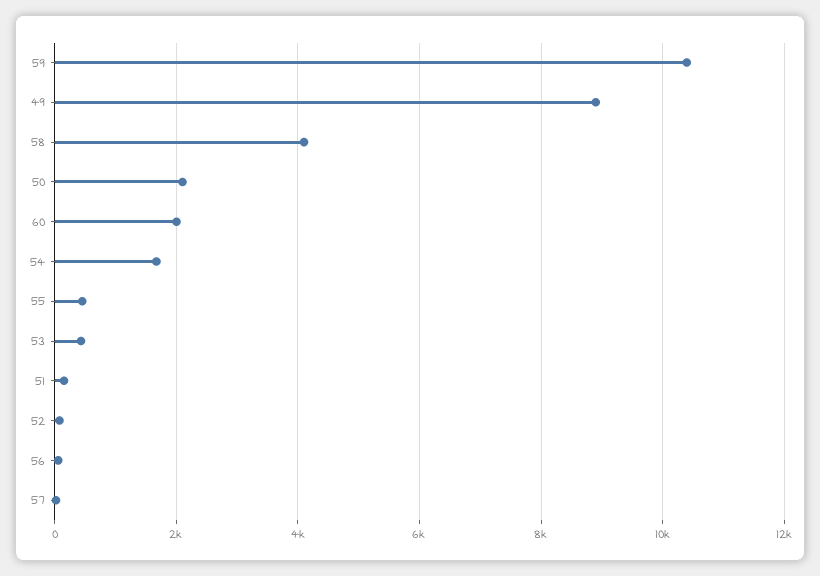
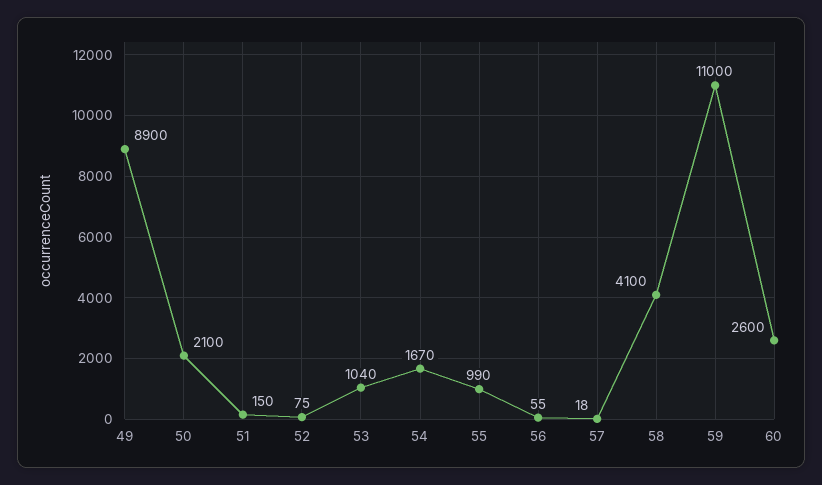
59: 10400 -> 11000
60: 2000 -> 2600
55: 400 -> 990
53: 400 -> 1040

